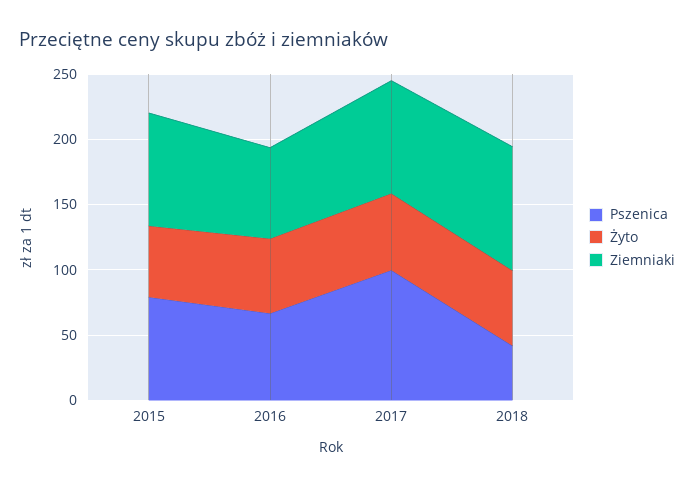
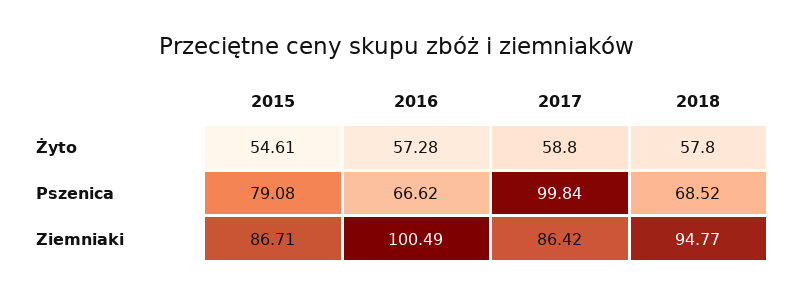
Ziemniaki, 2016: 70 -> 100.49
Pszenica, 2018: 40 -> 68.52

